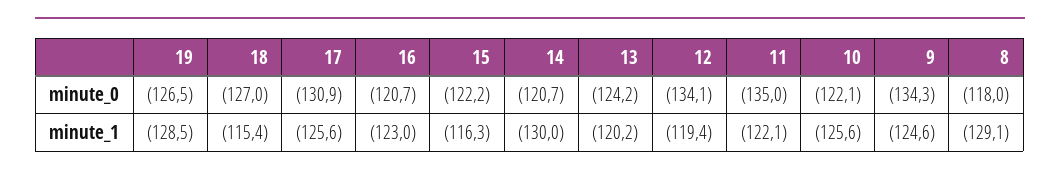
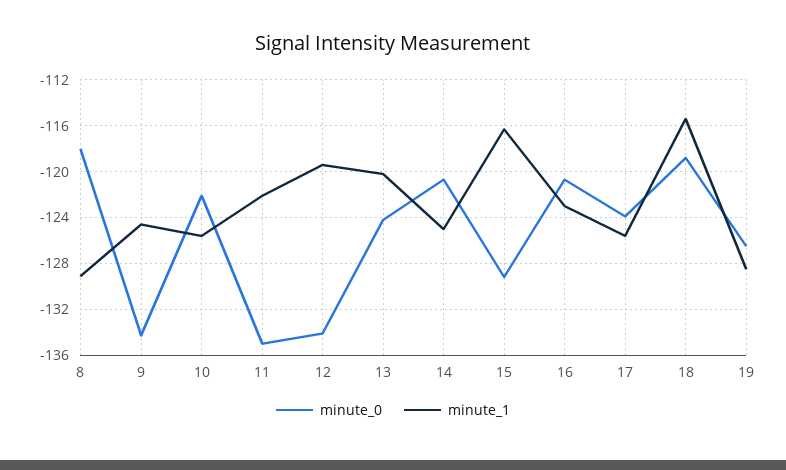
minute_0, 18: -127 -> -119
minute_0, 17: -130.9 -> -124
minute_0, 15: -122.2 -> -129
minute_1, 14: -130 -> -125

